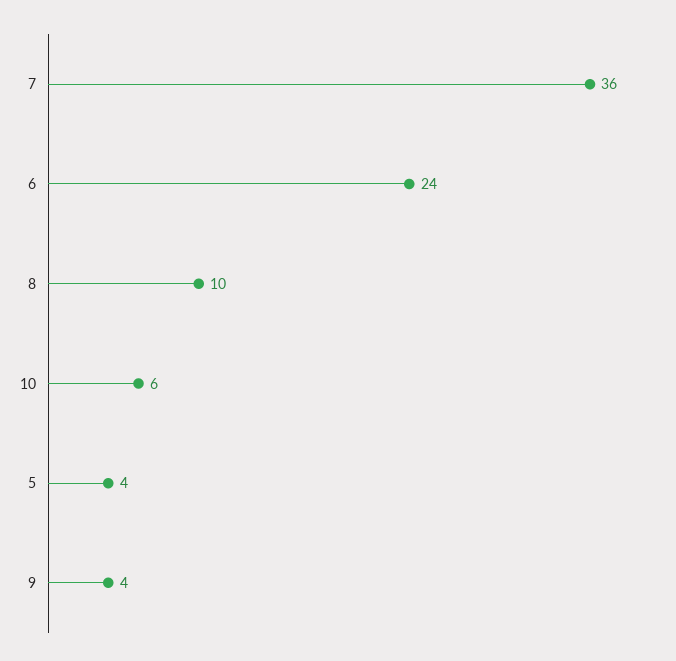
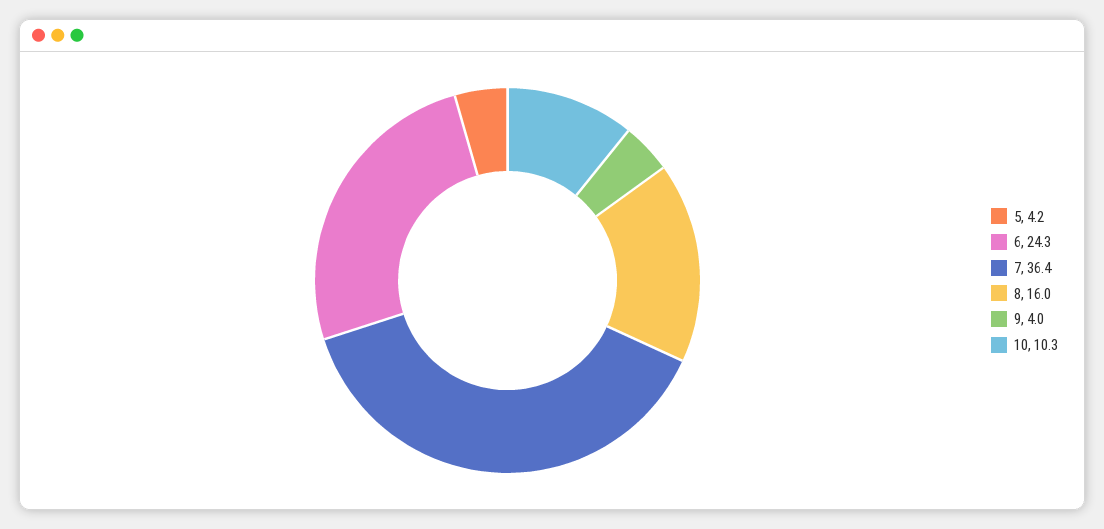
8: 10 -> 16
10: 6 -> 10.3

